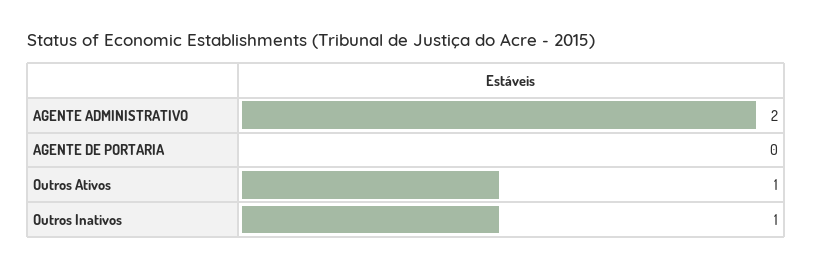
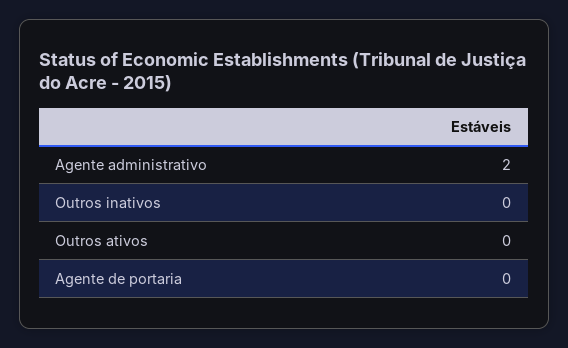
Outros Ativos: 1 -> 0
Outros Inativos: 1 -> 0

